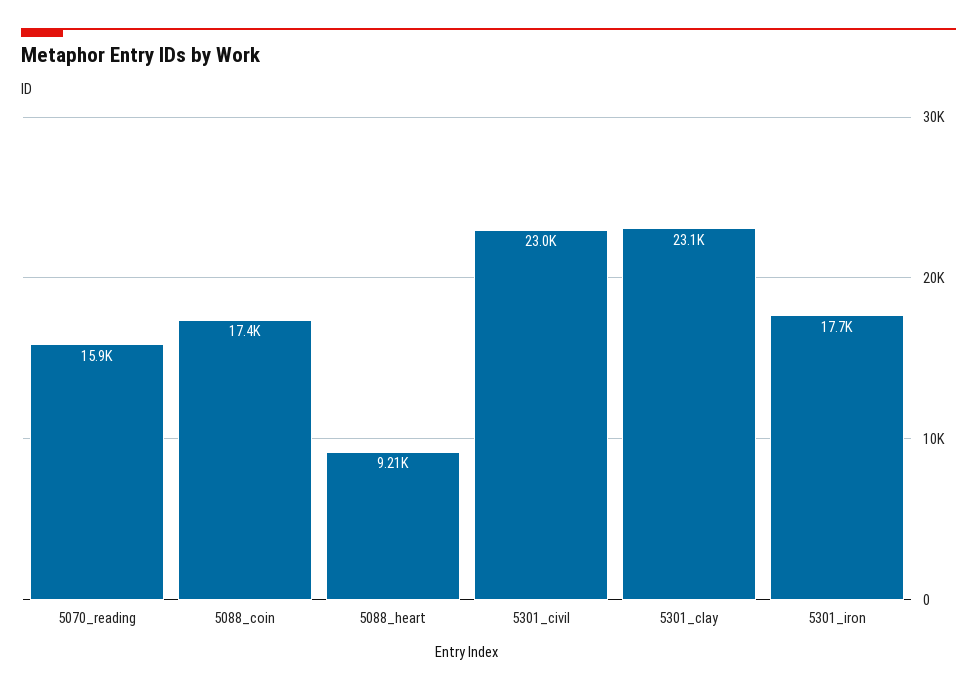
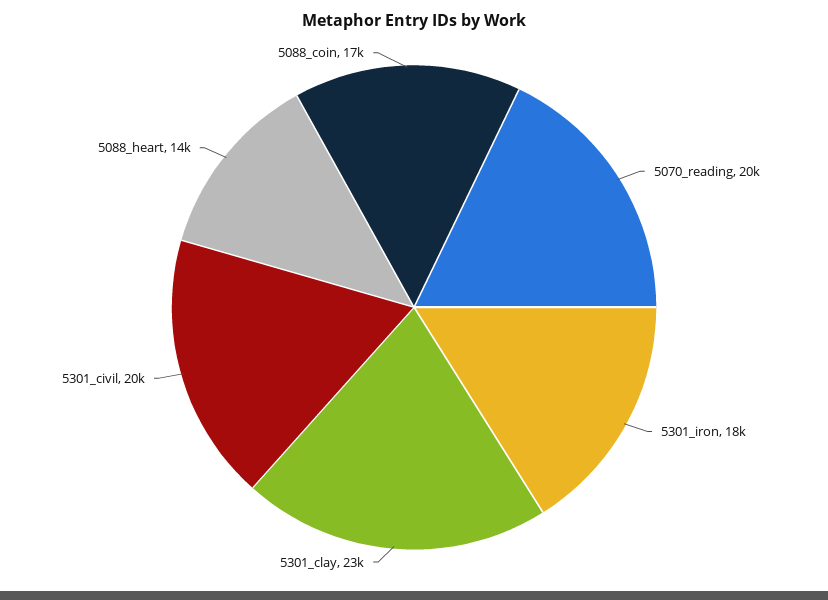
5070_reading: 15900 -> 20000
5088_heart: 9210 -> 14000
5301_civil: 23000 -> 20000

